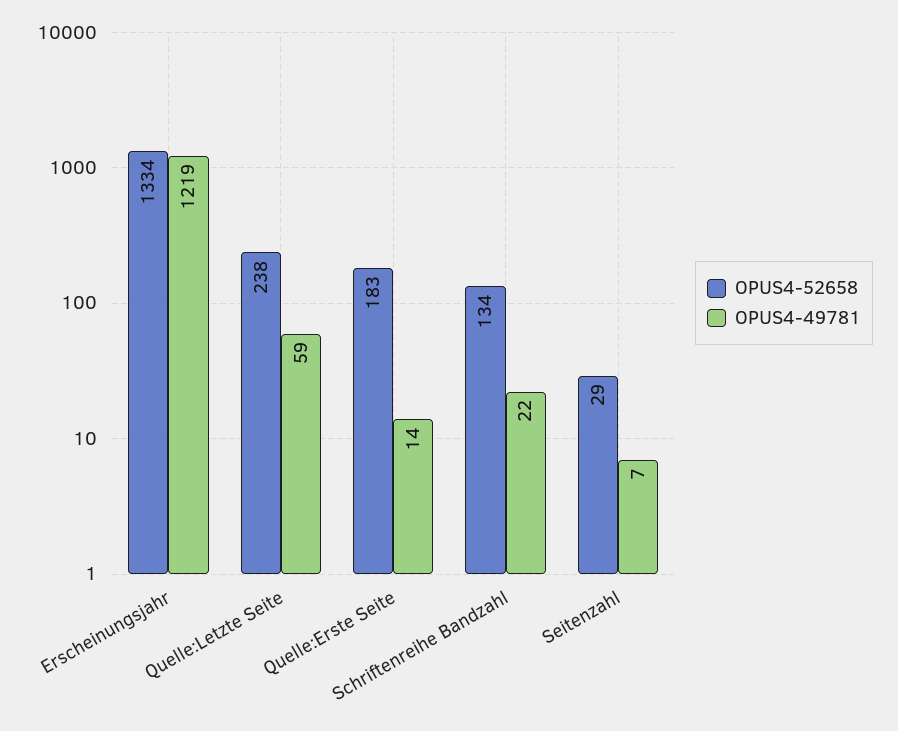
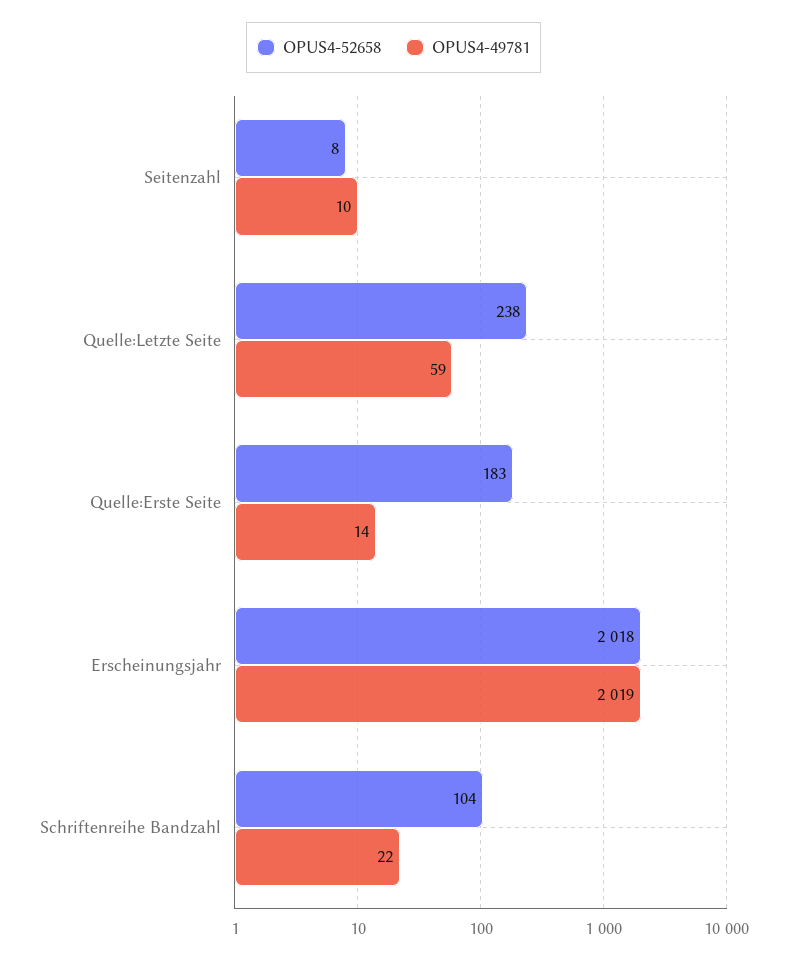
OPUS4-52658, Erscheinungsjahr: 1334 -> 2018
OPUS4-49781, Erscheinungsjahr: 1219 -> 2019
OPUS4-52658, Schriftenreihe Bandzahl: 134 -> 104
OPUS4-52658, Seitenzahl: 29 -> 8
OPUS4-49781, Seitenzahl: 7 -> 10

